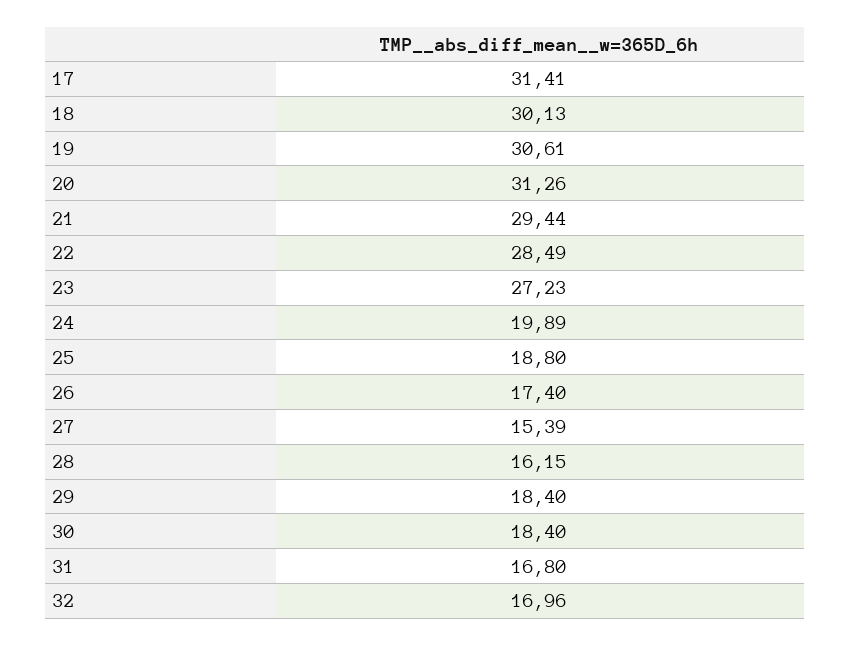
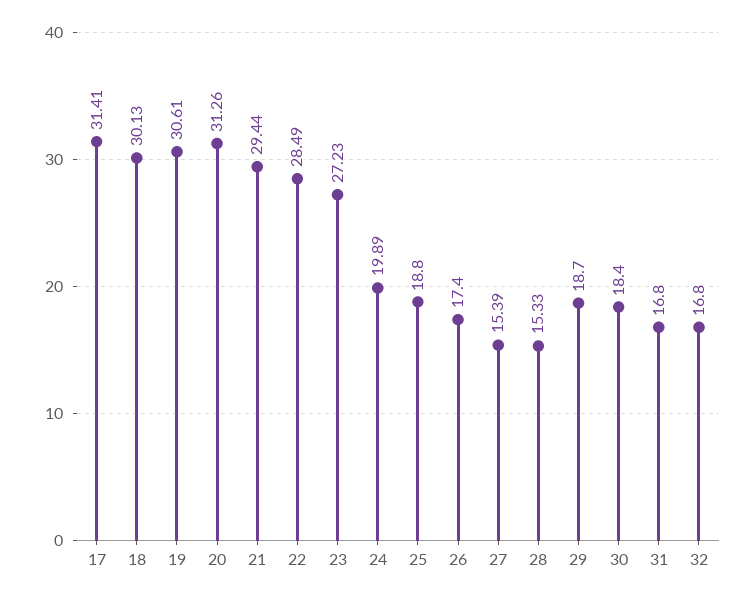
28: 16.15 -> 15.33
29: 18.4 -> 18.7
32: 16.96 -> 16.8

